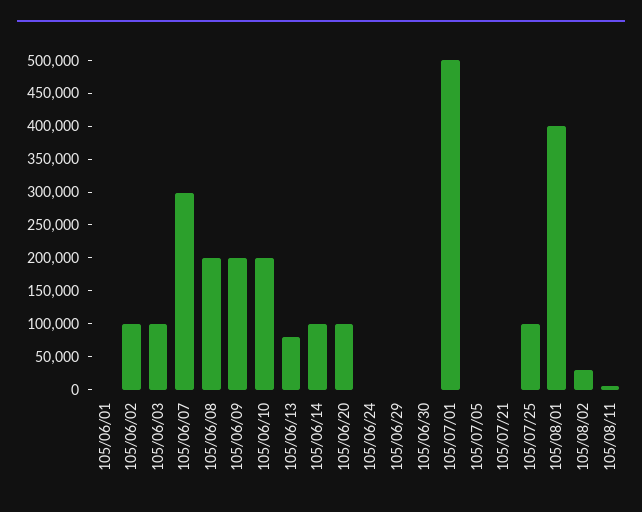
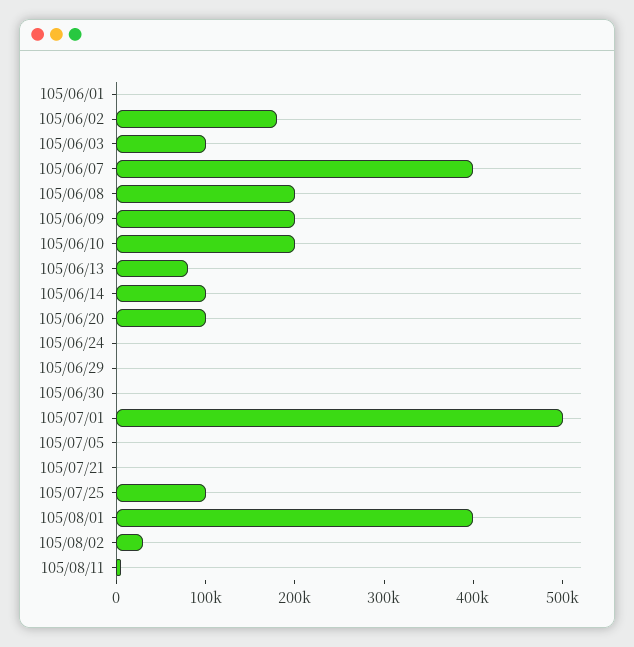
105/06/02: 100000 -> 180000
105/06/07: 300000 -> 400000

